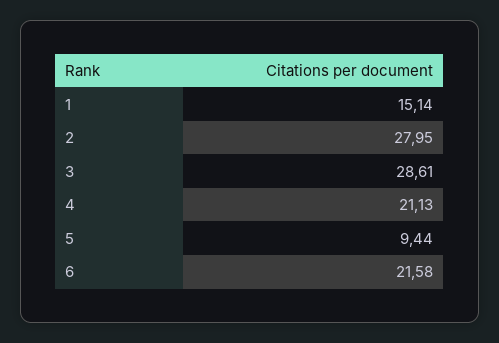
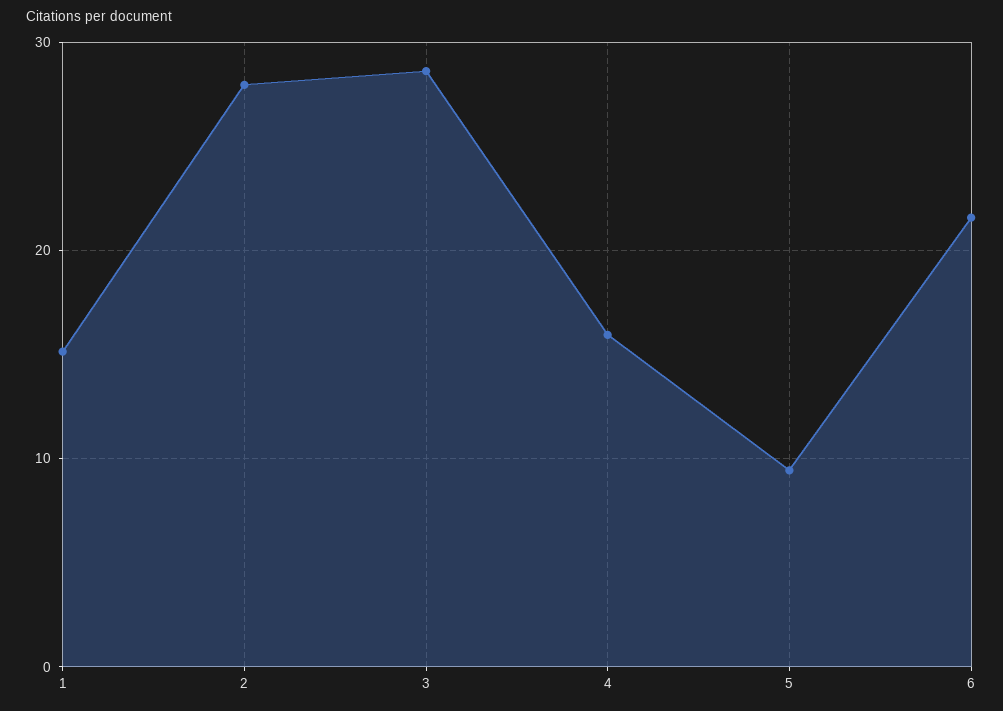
4: 21.13 -> 16

